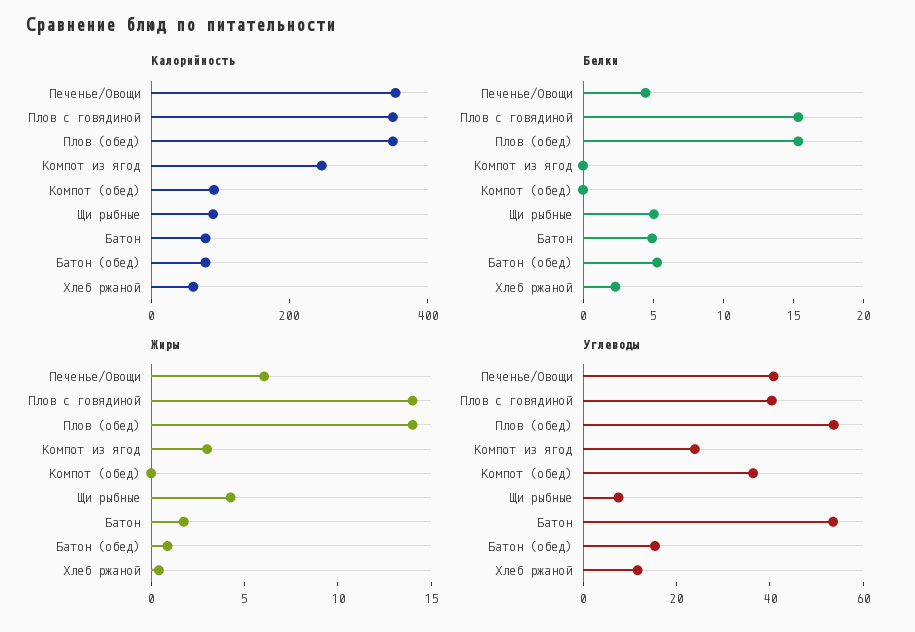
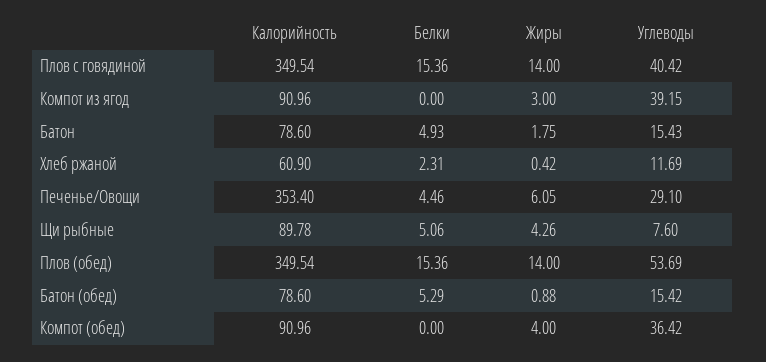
Калорийность, Компот из ягод: 250 -> 90.96
Жиры, Компот (обед): 0 -> 4
Углеводы, Печенье/Овощи: 40 -> 29.1
Углеводы, Компот из ягод: 25 -> 39.15
Углеводы, Батон: 55 -> 15.43

